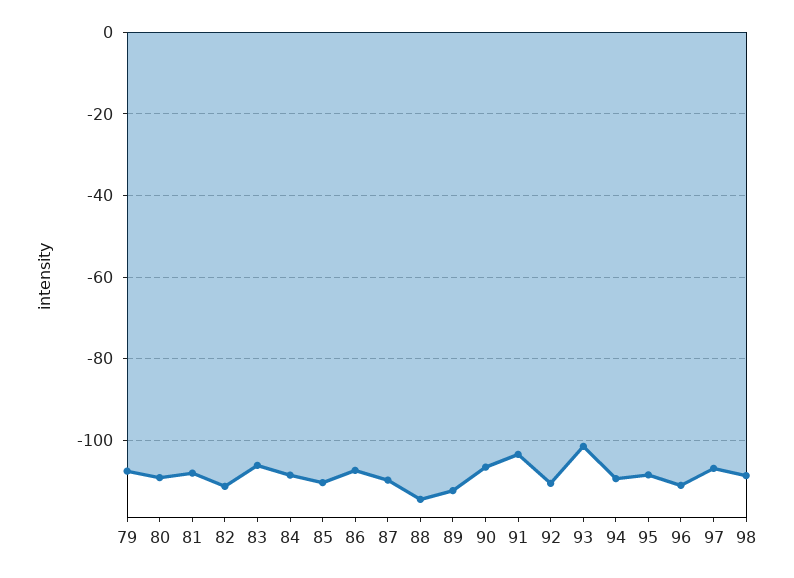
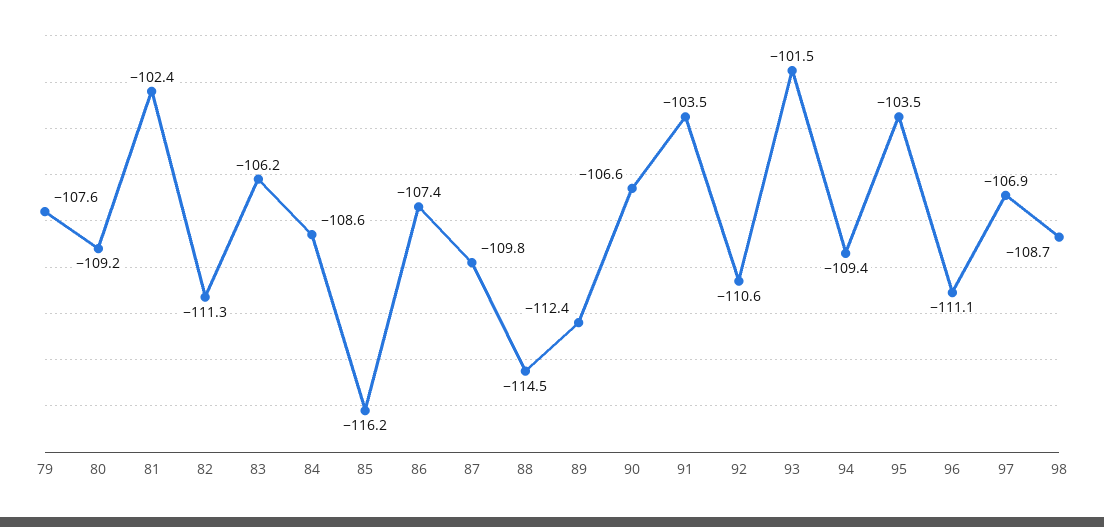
81: -108 -> -102.4
85: -110 -> -116.2
95: -108 -> -103.5

